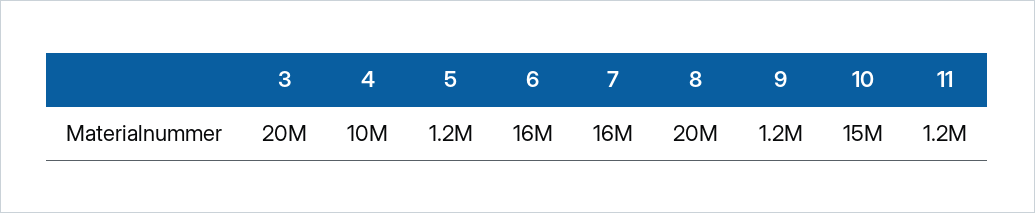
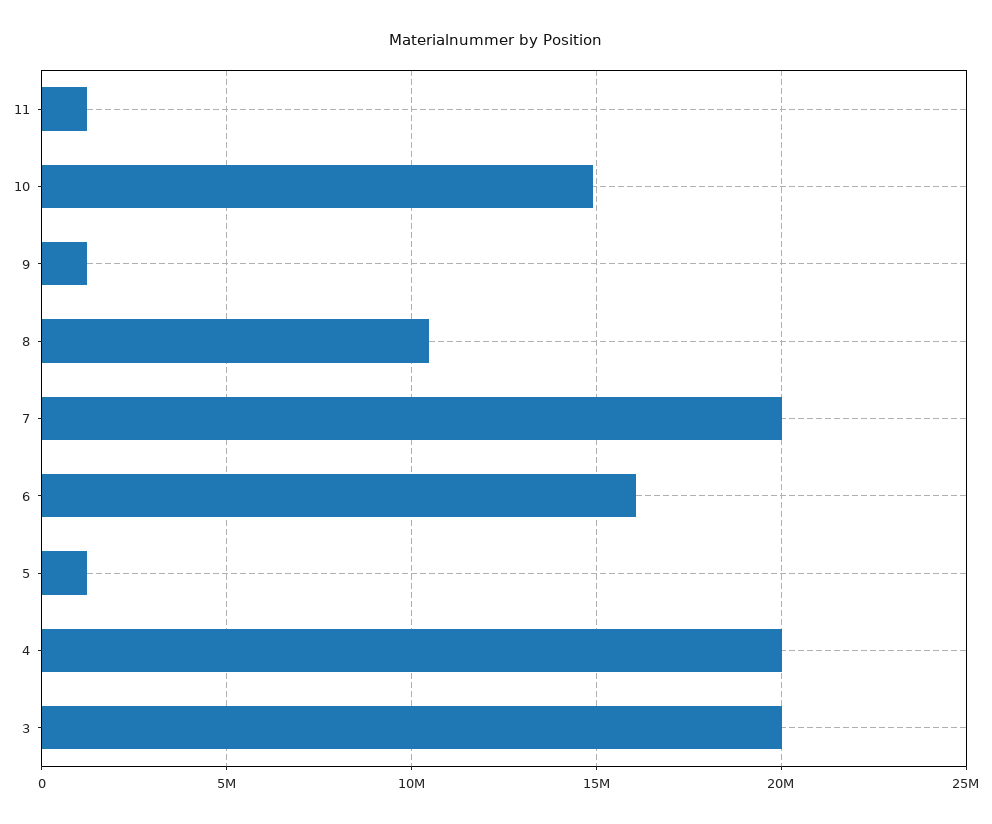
4: 10000000 -> 20000000
7: 16000000 -> 20000000
8: 20000000 -> 10500000

